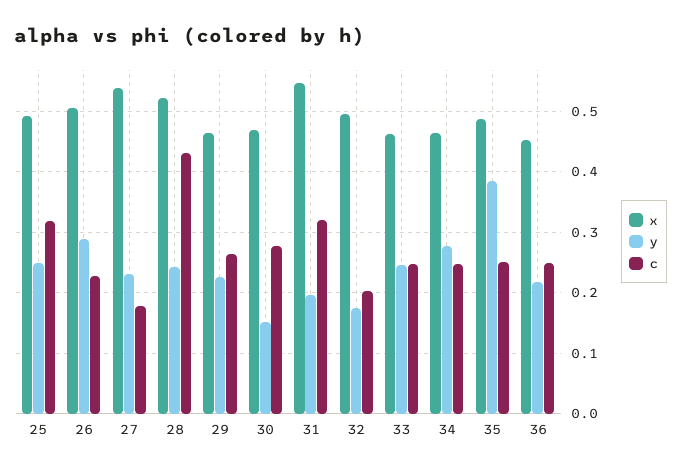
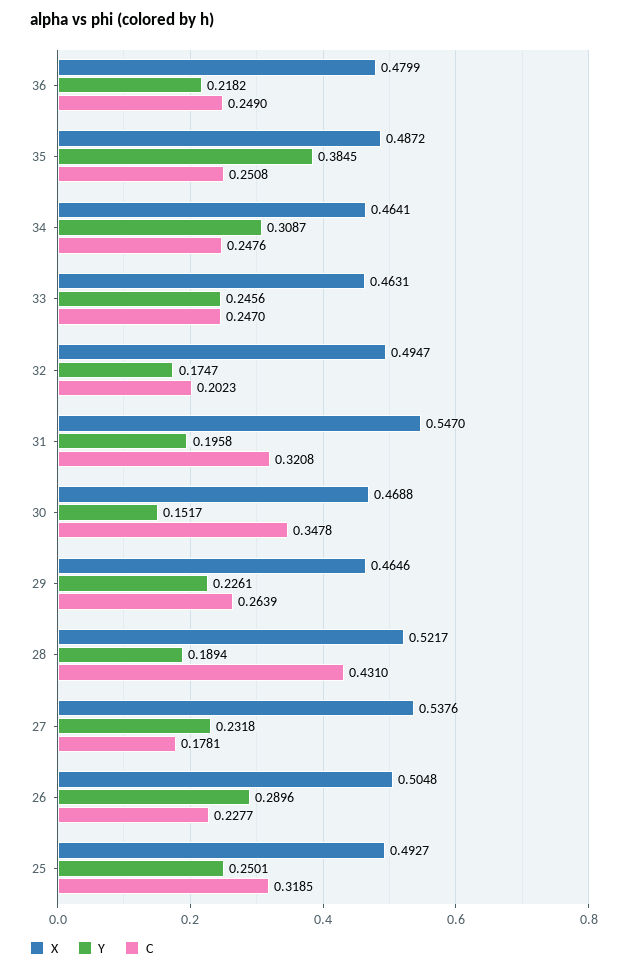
y, 28: 0.24 -> 0.1894
c, 30: 0.28 -> 0.3478
y, 34: 0.28 -> 0.3087
x, 36: 0.45 -> 0.4799

